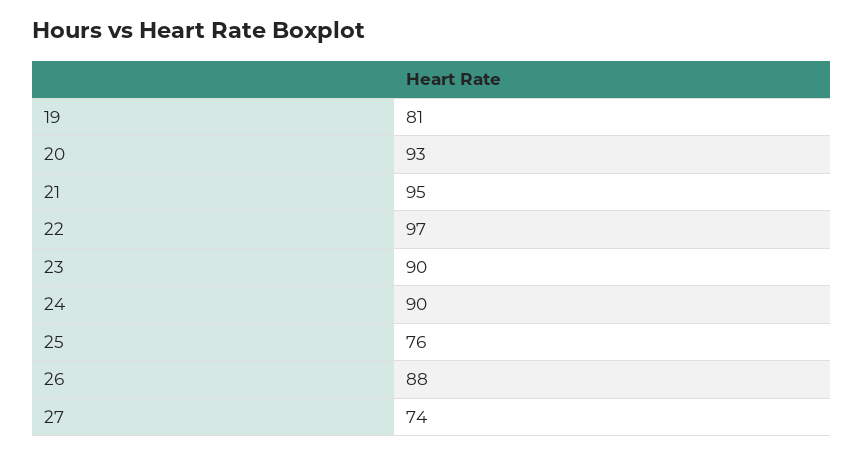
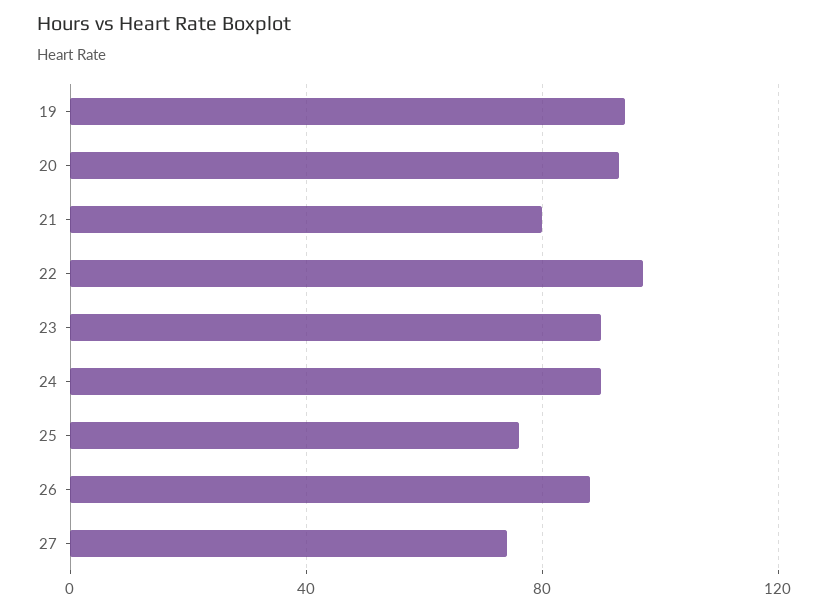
19: 81 -> 95
21: 95 -> 80

